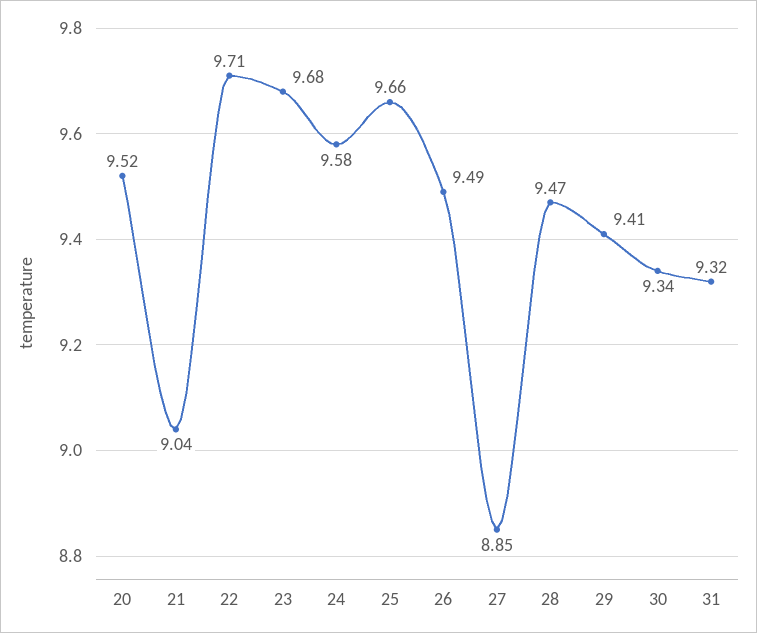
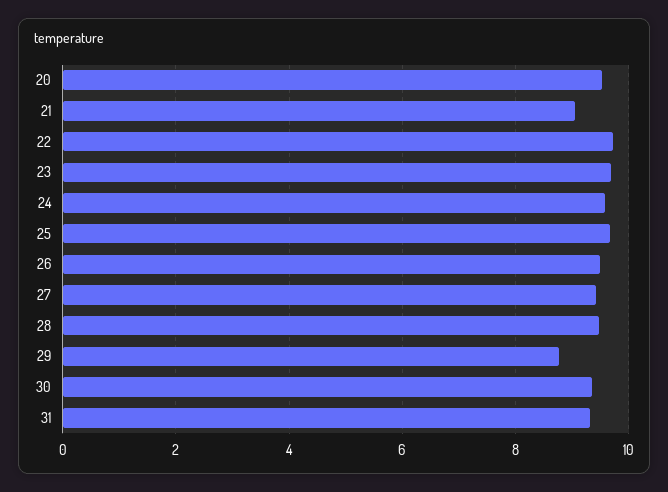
27: 8.85 -> 9.4
29: 9.41 -> 8.8

